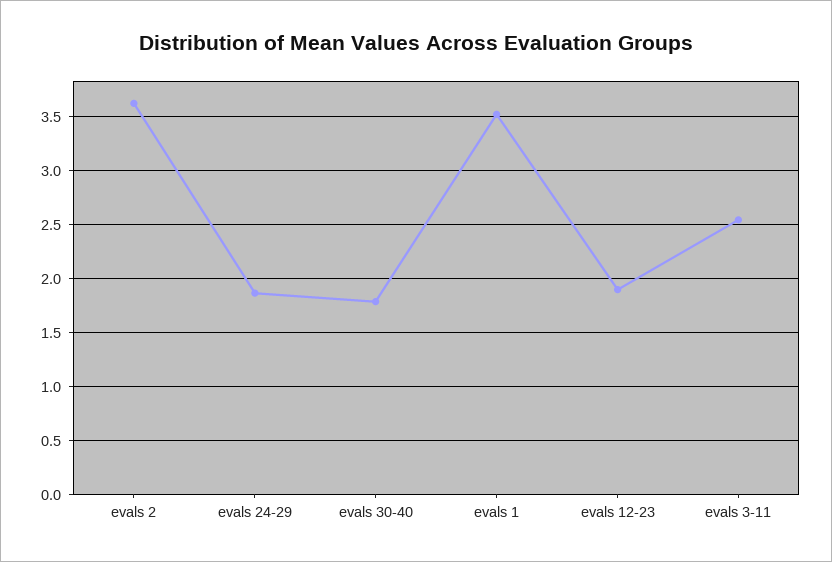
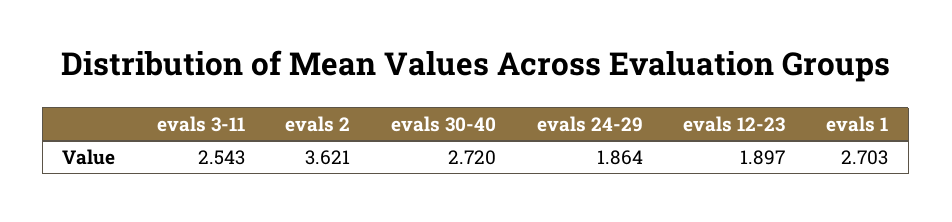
evals 30-40: 1.8 -> 2.72
evals 1: 3.5 -> 2.703

